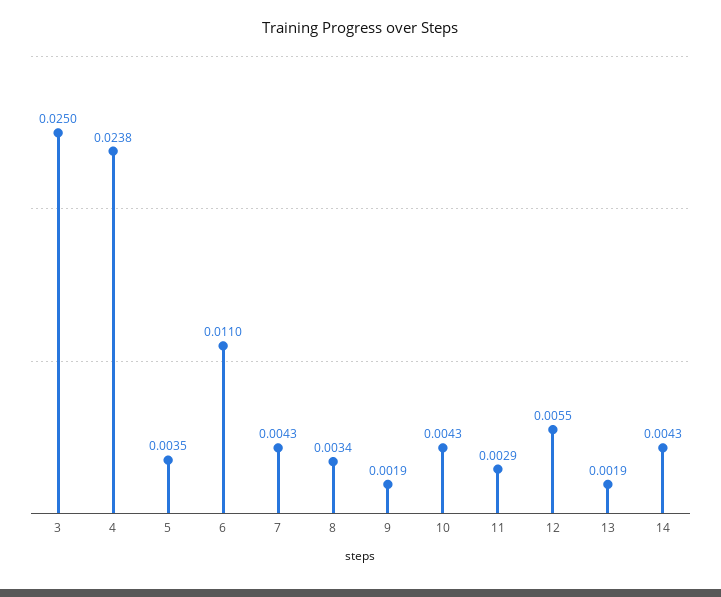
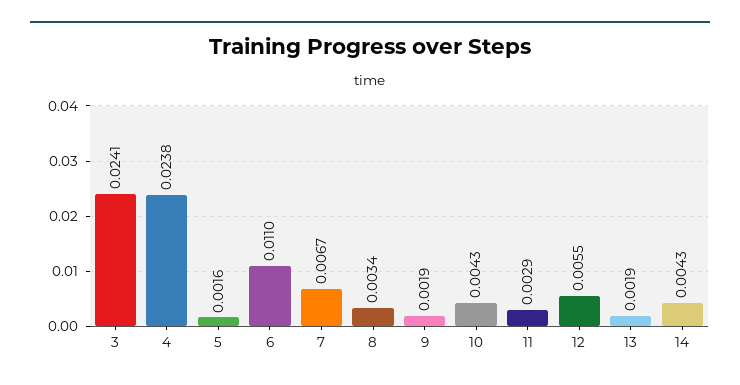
3: 0.025 -> 0.0241
5: 0.0035 -> 0.0016
7: 0.0043 -> 0.0067

